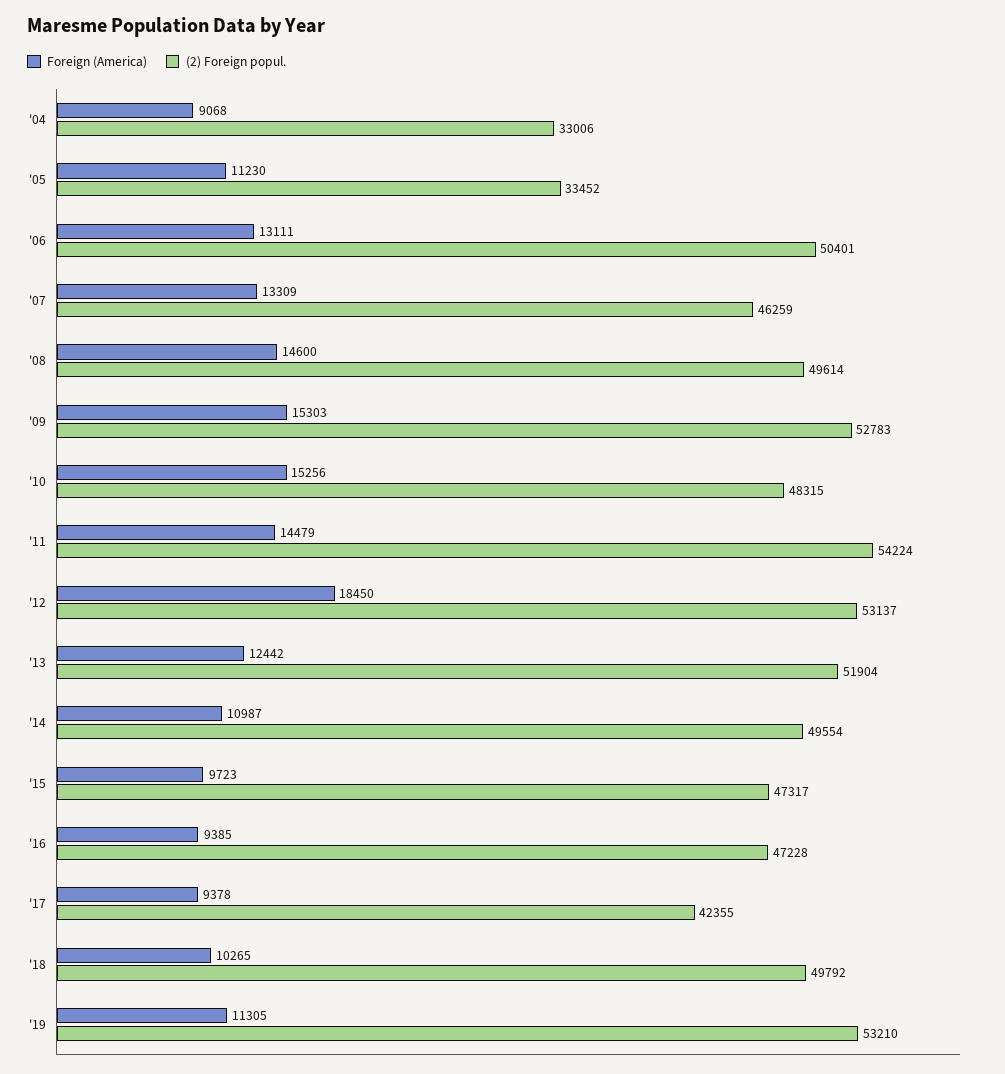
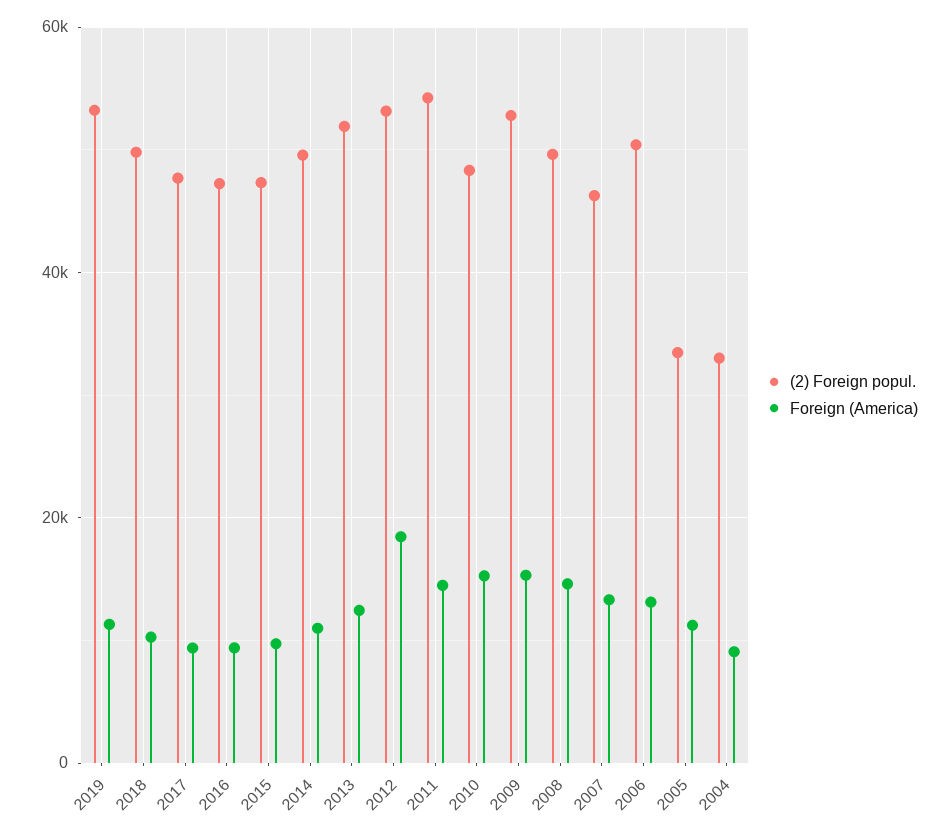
(2) Foreign popul., '17: 42355 -> 48000

